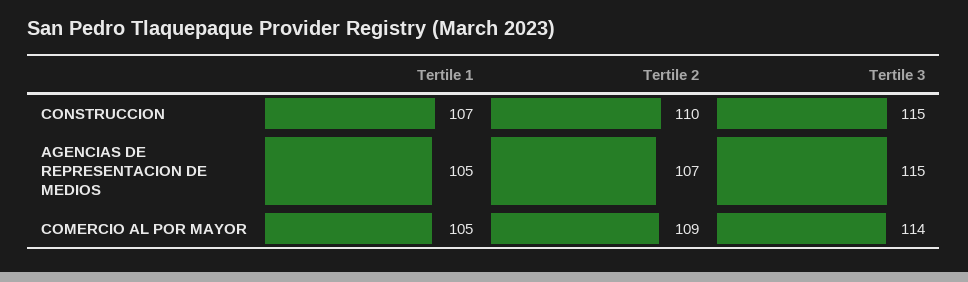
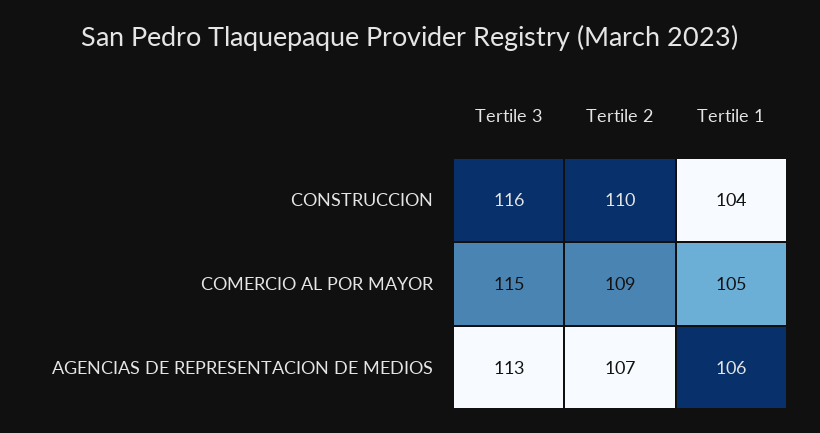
Tertile 1, CONSTRUCCION: 107 -> 104
Tertile 3, CONSTRUCCION: 115 -> 116
Tertile 1, AGENCIAS DE REPRESENTACION DE MEDIOS: 105 -> 106
Tertile 3, AGENCIAS DE REPRESENTACION DE MEDIOS: 115 -> 113
Tertile 3, COMERCIO AL POR MAYOR: 114 -> 115

